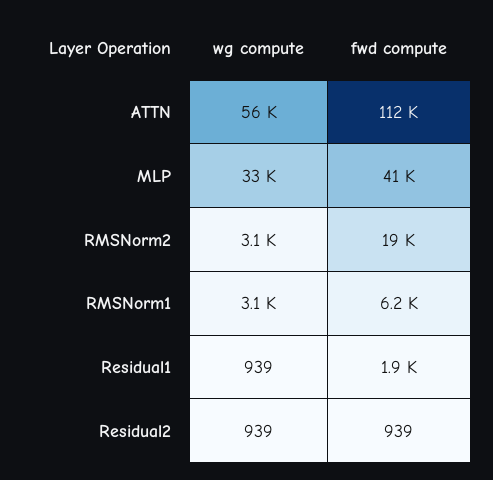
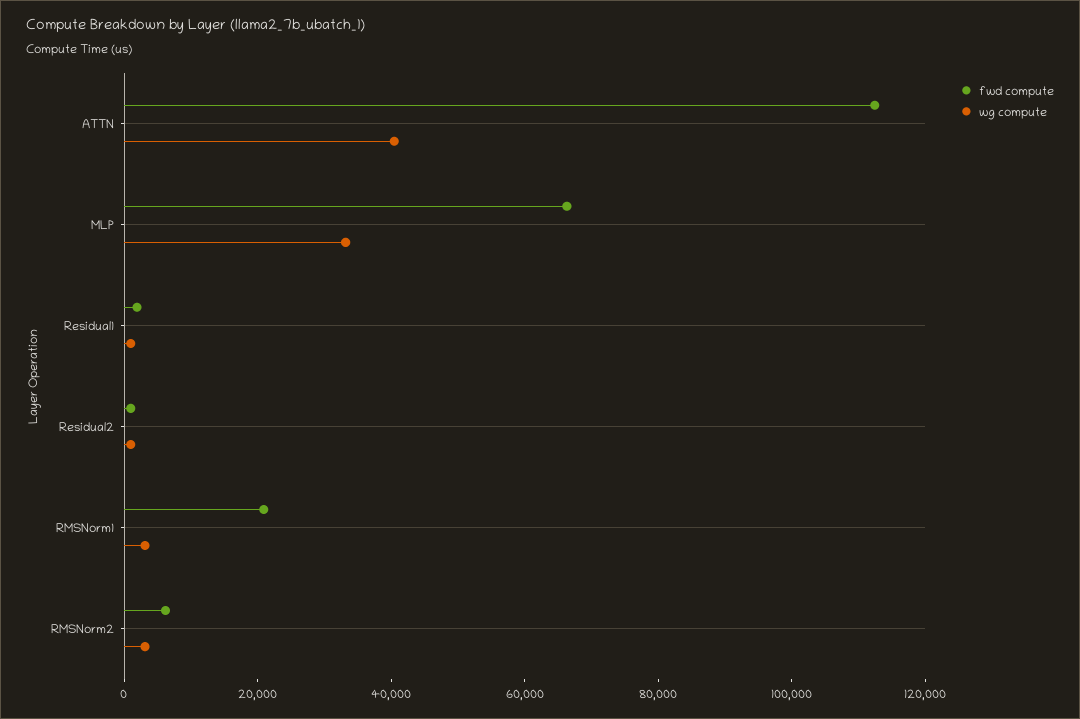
wg compute, ATTN: 56000 -> 40000
fwd compute, MLP: 41000 -> 65000
fwd compute, RMSNorm2: 19000 -> 5000
fwd compute, RMSNorm1: 6200 -> 20000

